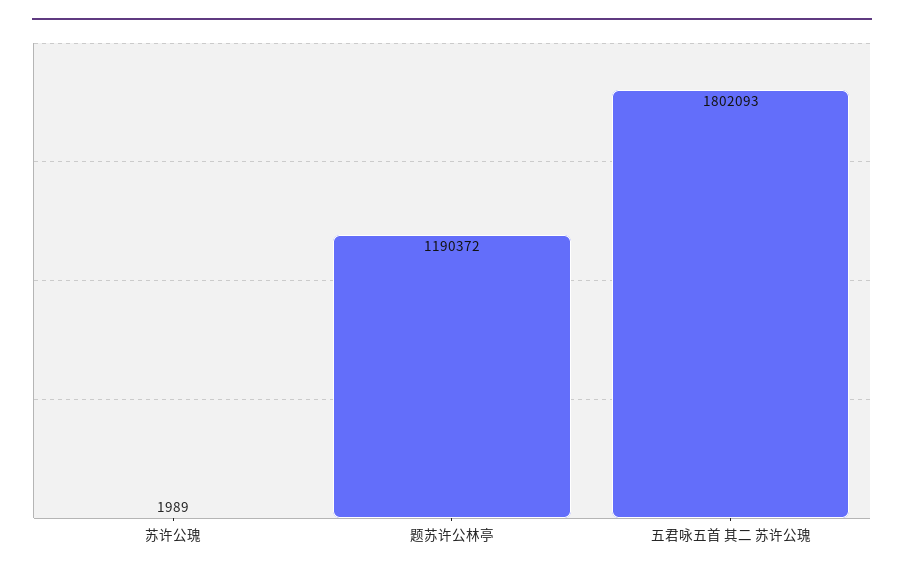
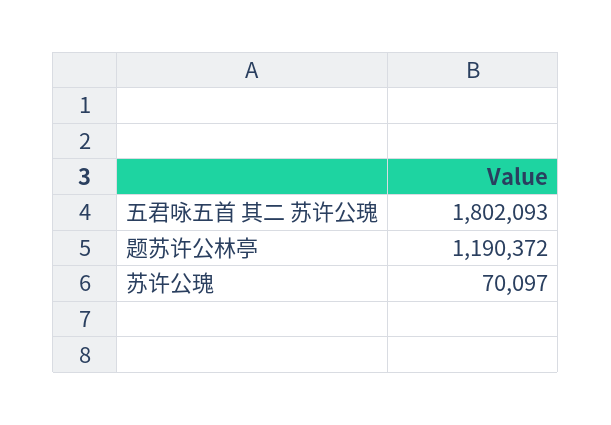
苏许公瑰: 1989 -> 70097

